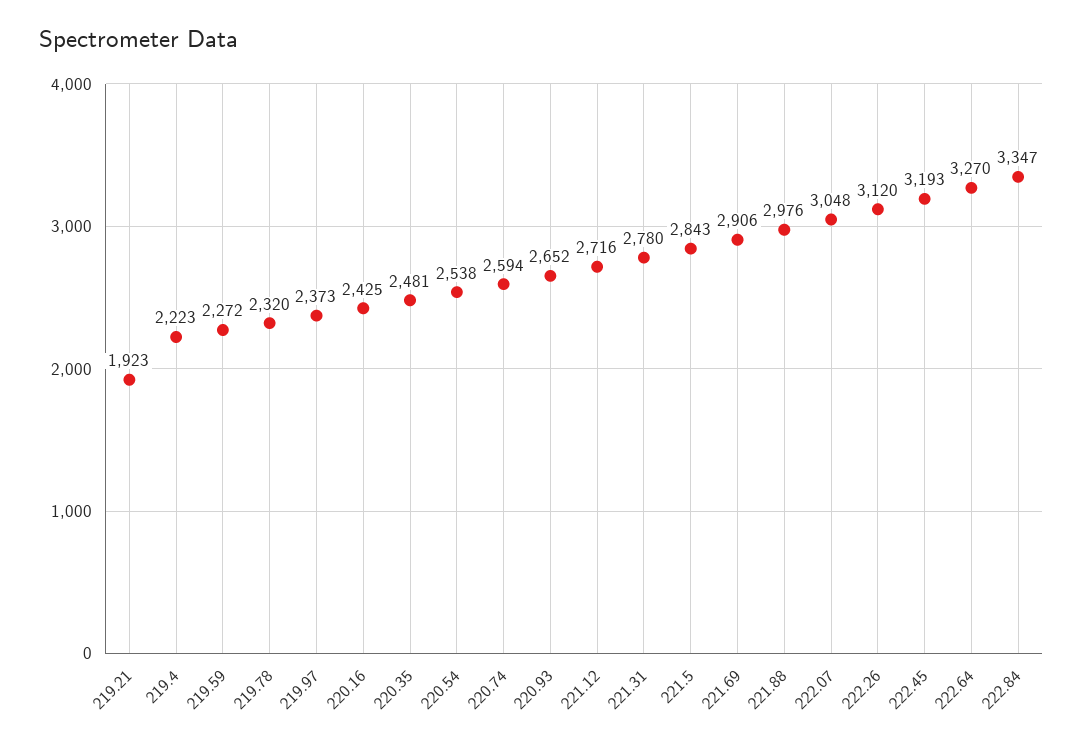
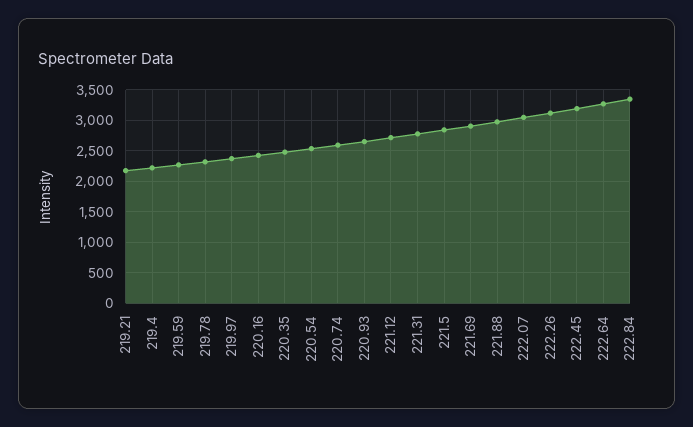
219.21: 1923 -> 2200

